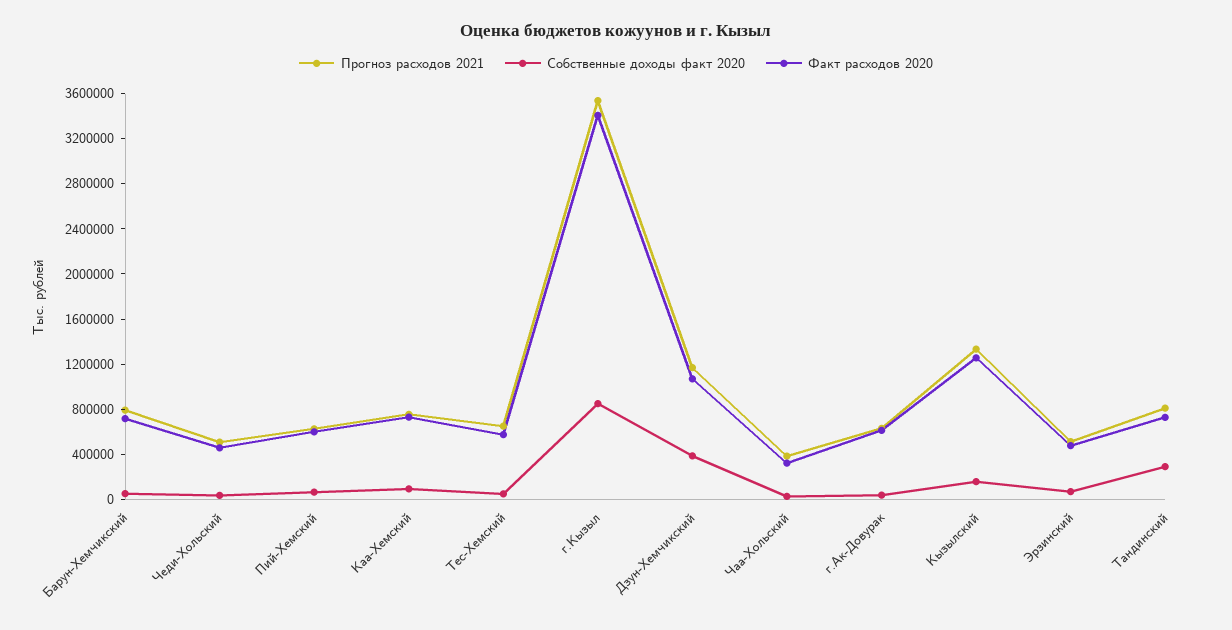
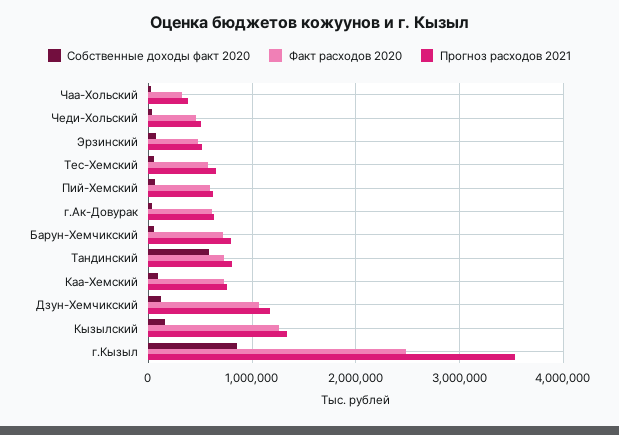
Факт расходов 2020, г.Кызыл: 3400000 -> 2500000
Собственные доходы факт 2020, Дзун-Хемчикский: 400000 -> 100000
Собственные доходы факт 2020, Тандинский: 300000 -> 600000

